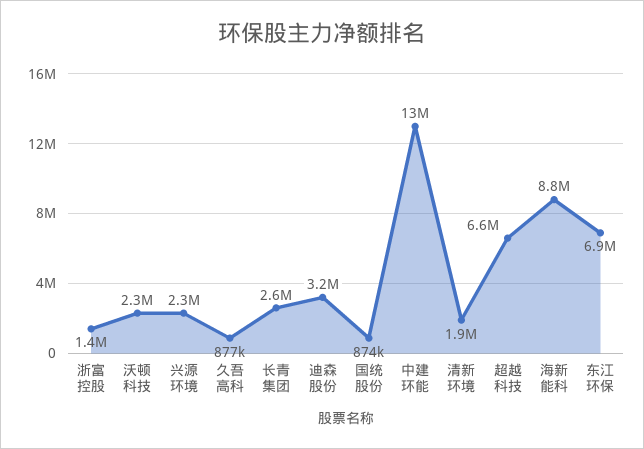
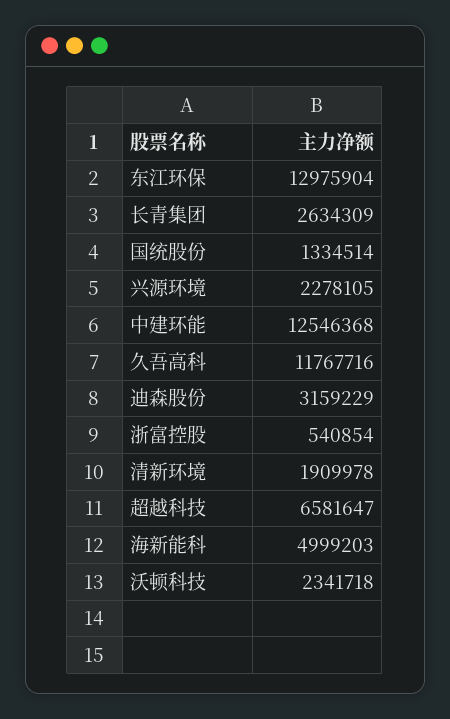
浙富控股: 1400000 -> 540854
久吾高科: 877000 -> 11767716
国统股份: 874000 -> 1334514
海新能科: 8800000 -> 4999203
东江环保: 6900000 -> 12975904

